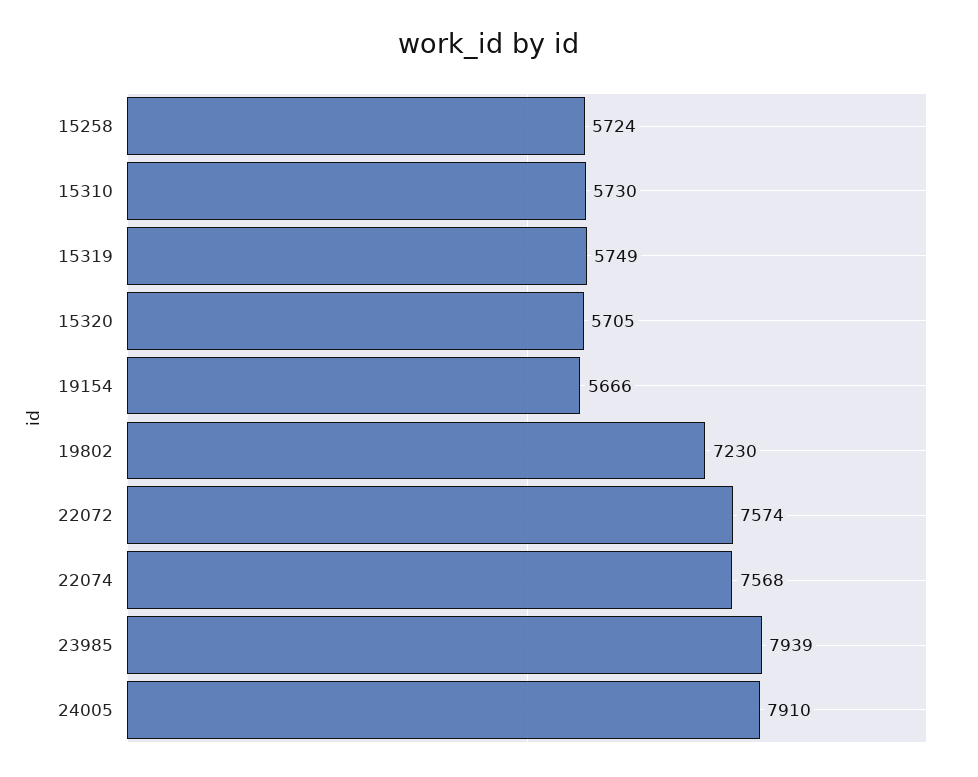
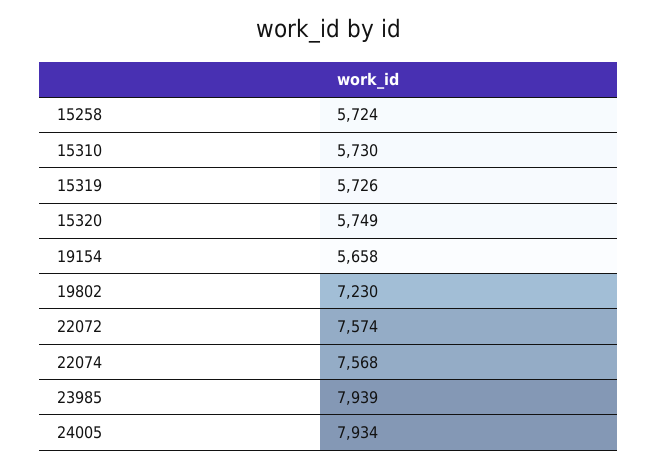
15319: 5749 -> 5726
15320: 5705 -> 5749
19154: 5666 -> 5658
24005: 7910 -> 7934

